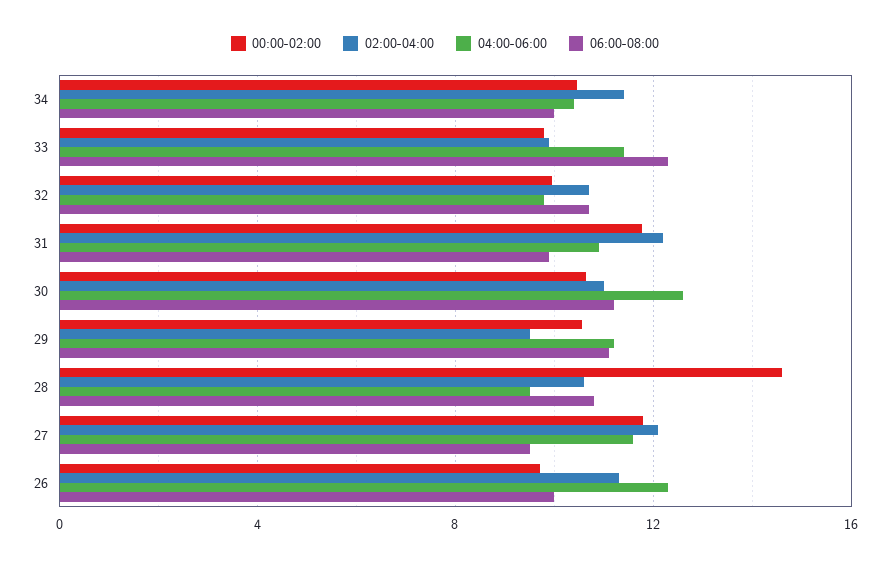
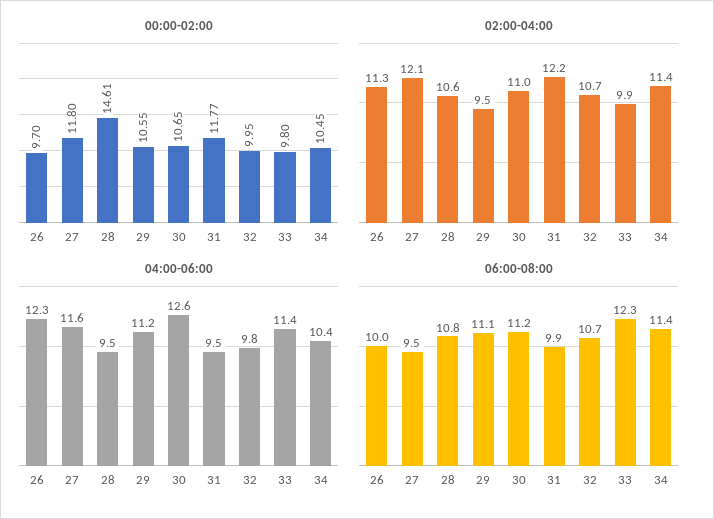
06:00-08:00, 34: 10 -> 11.4
04:00-06:00, 31: 11 -> 9.5

